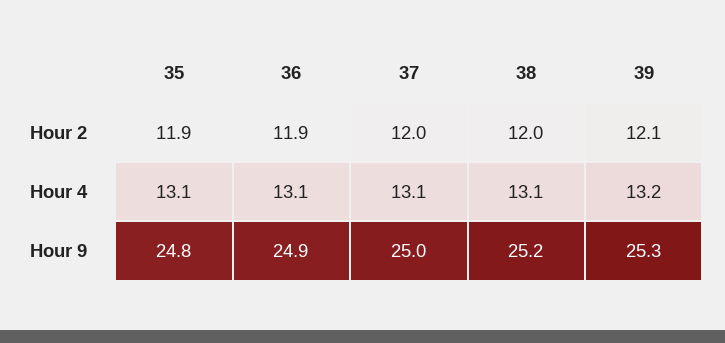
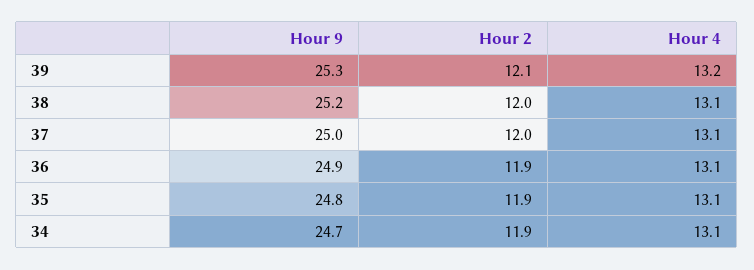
34, Hour 9: none -> 24.7
34, Hour 2: none -> 11.9
34, Hour 4: none -> 13.1

